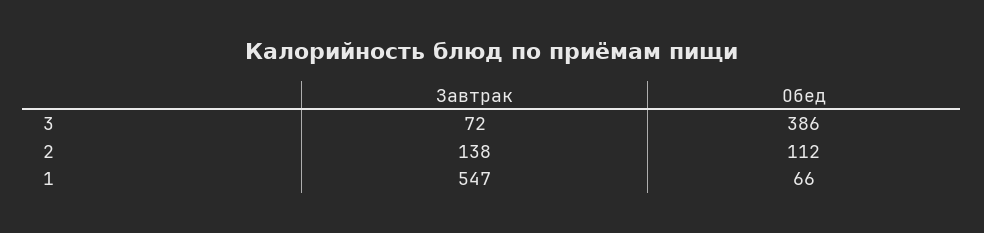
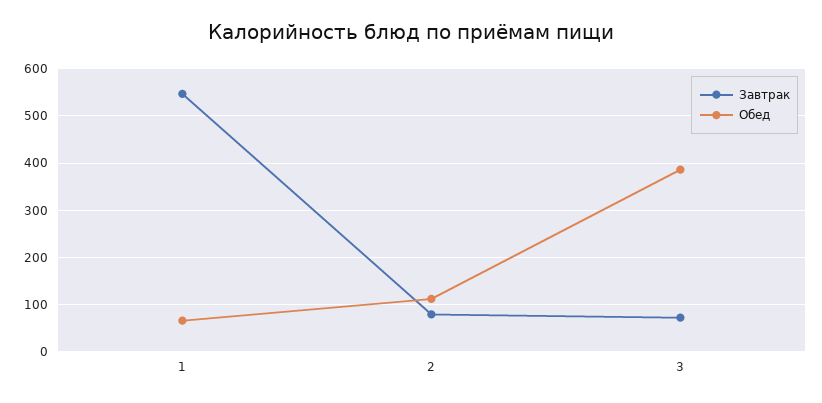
Завтрак, 2: 138 -> 80

